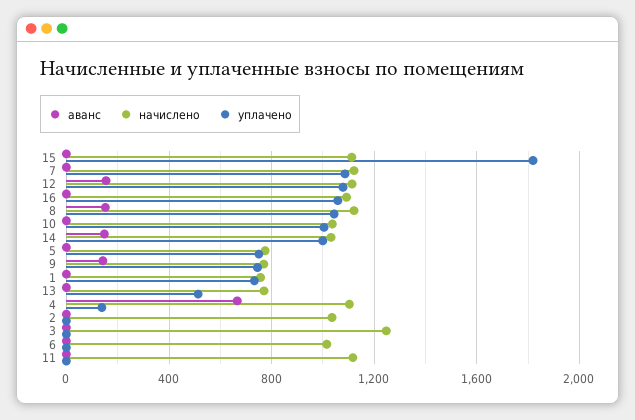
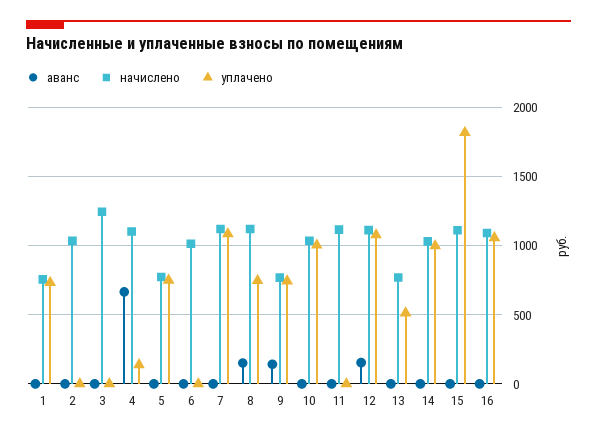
уплачено, 8: 1050 -> 750
аванс, 14: 150 -> 0

